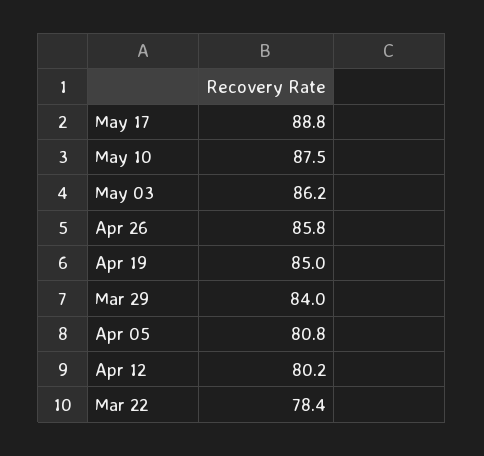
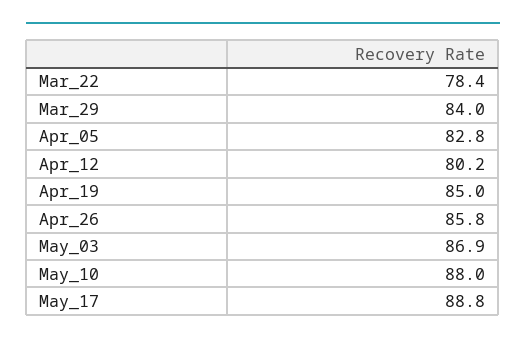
May 10: 87.5 -> 88
May 03: 86.2 -> 86.9
Apr 05: 80.8 -> 82.8

